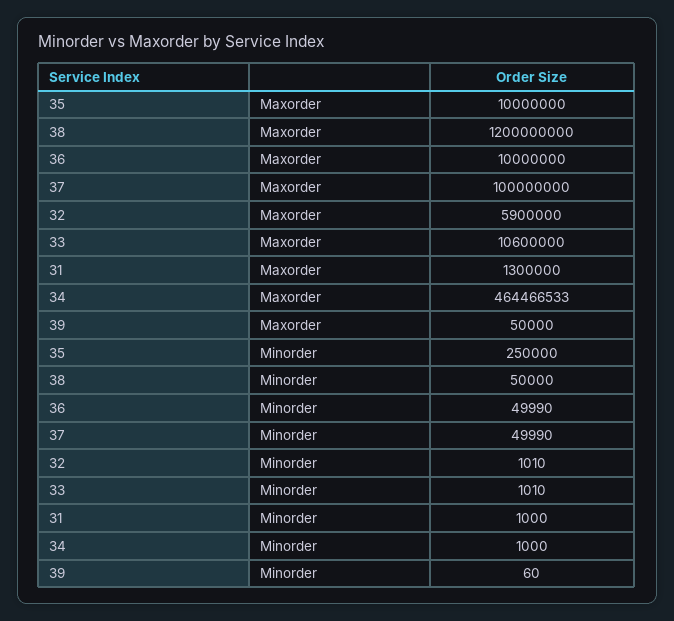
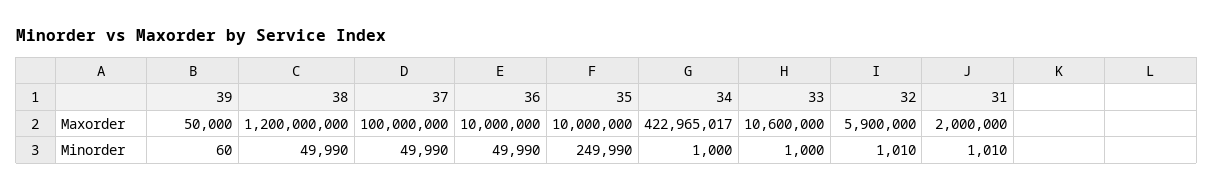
31, Maxorder: 1300000 -> 2000000
34, Maxorder: 464466533 -> 422965017
35, Minorder: 250000 -> 249990
38, Minorder: 50000 -> 49990
33, Minorder: 1010 -> 1000
31, Minorder: 1000 -> 1010

